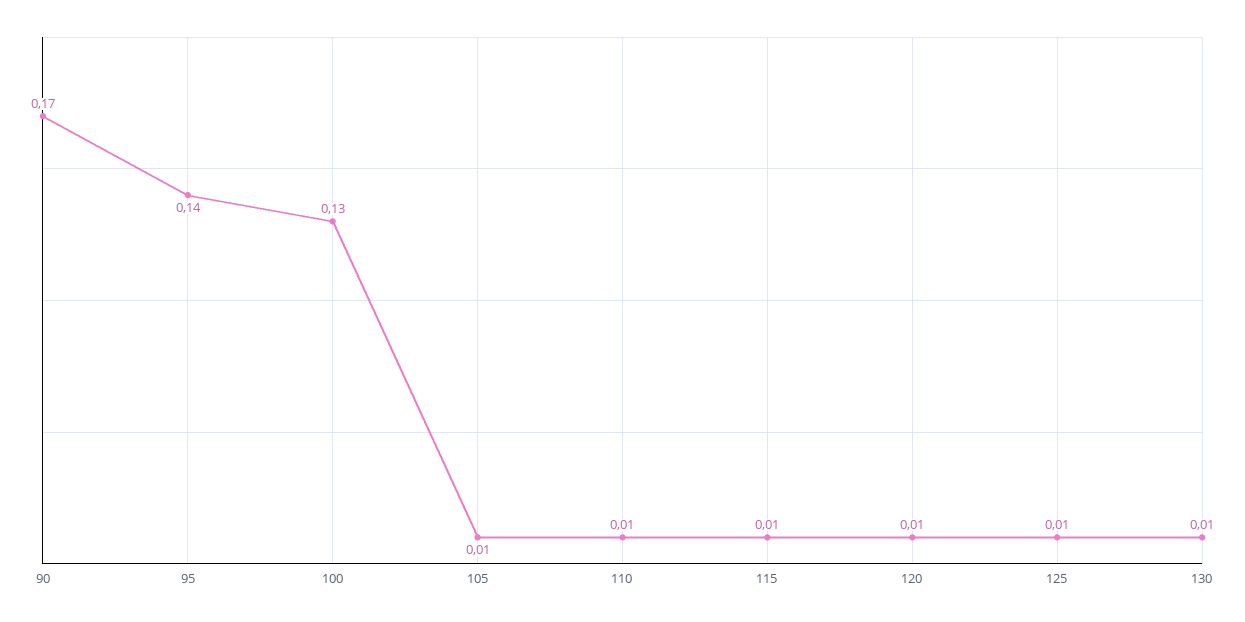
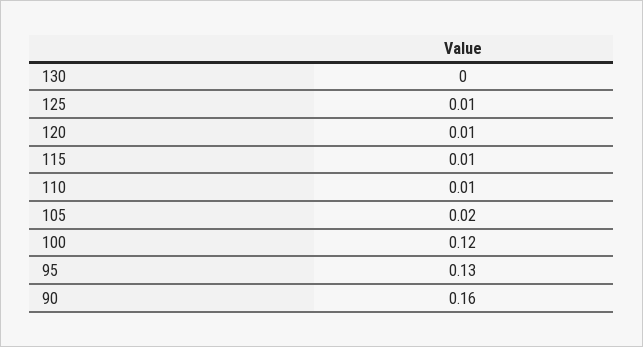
90: 0.17 -> 0.16
95: 0.14 -> 0.13
100: 0.13 -> 0.12
105: 0.01 -> 0.02
130: 0.01 -> 0

